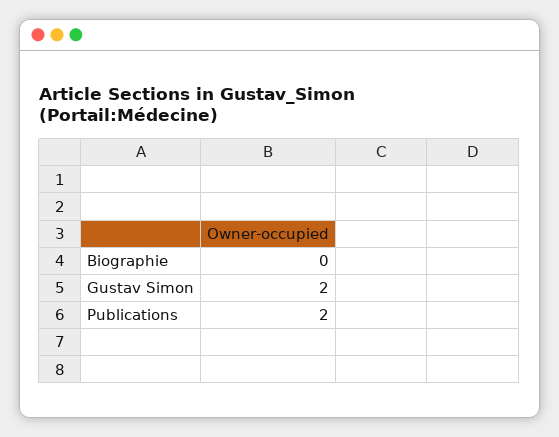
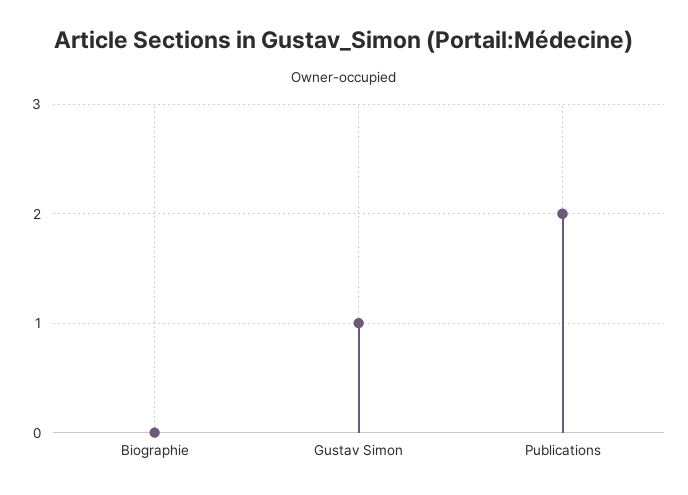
Gustav Simon: 2 -> 1

